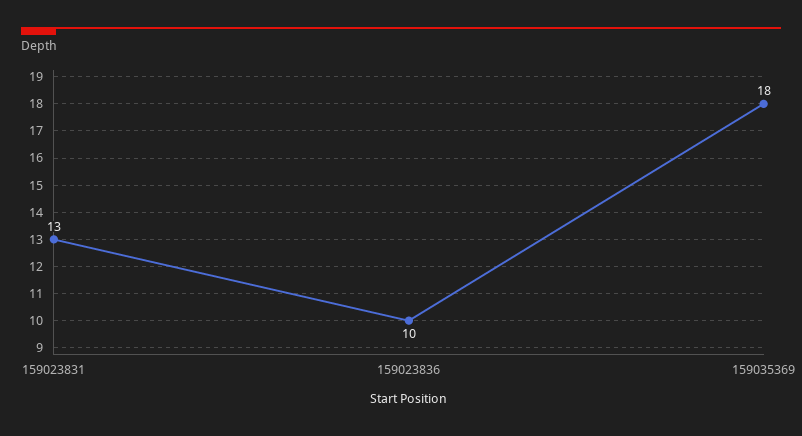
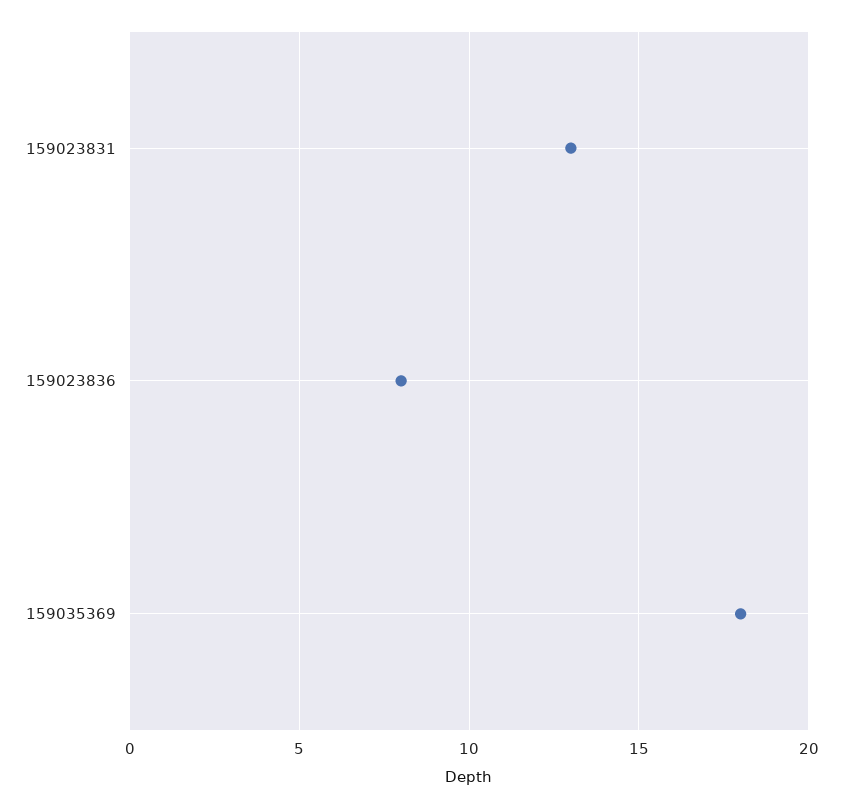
159023836: 10 -> 8

